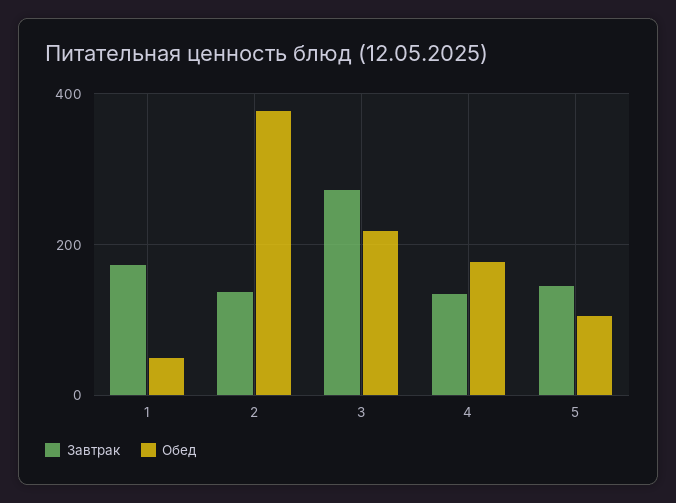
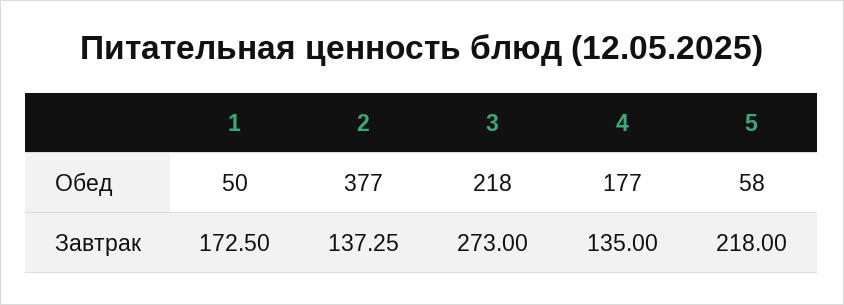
Завтрак, 5: 140 -> 218
Обед, 5: 100 -> 58

